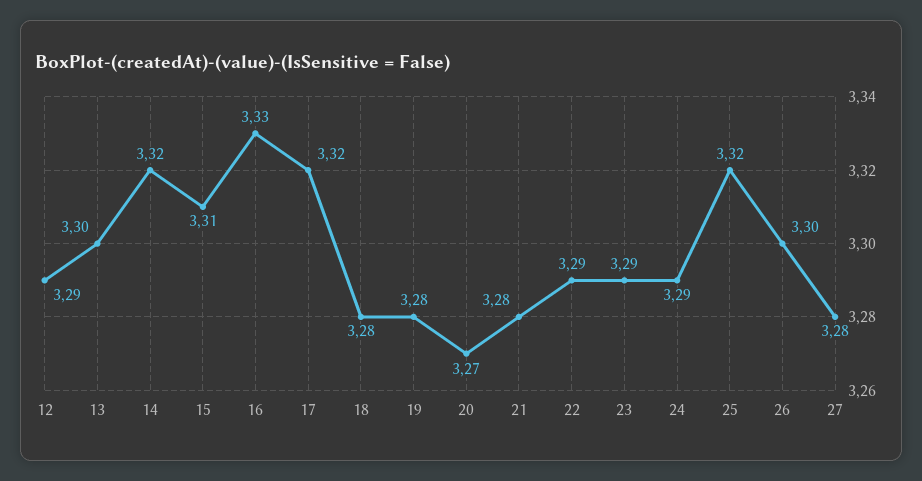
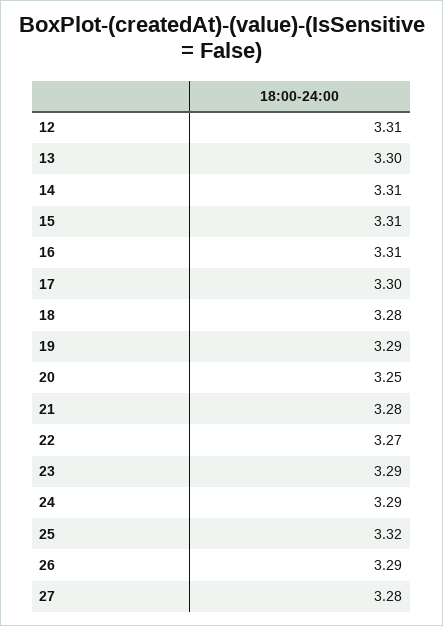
12: 3.29 -> 3.31
14: 3.32 -> 3.31
16: 3.33 -> 3.31
17: 3.32 -> 3.3
19: 3.28 -> 3.29
20: 3.27 -> 3.25
22: 3.29 -> 3.27
26: 3.3 -> 3.29

